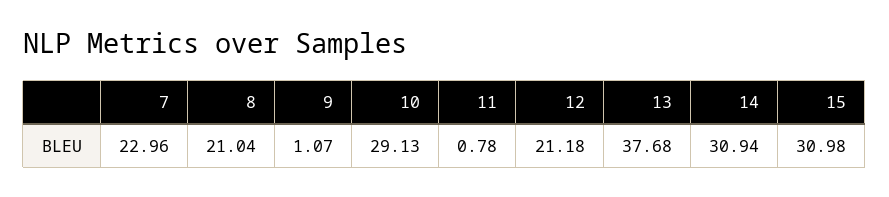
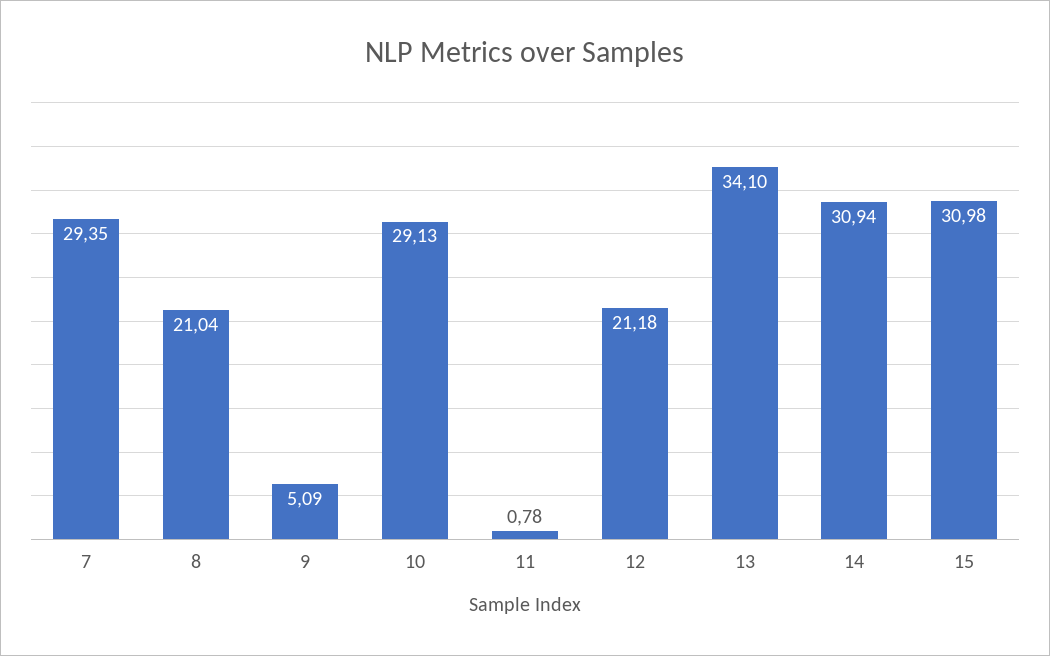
7: 22.96 -> 29.35
9: 1.07 -> 5.09
13: 37.68 -> 34.1

